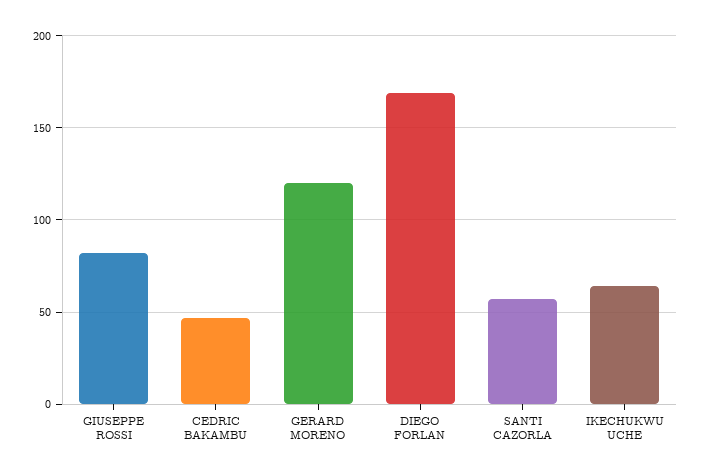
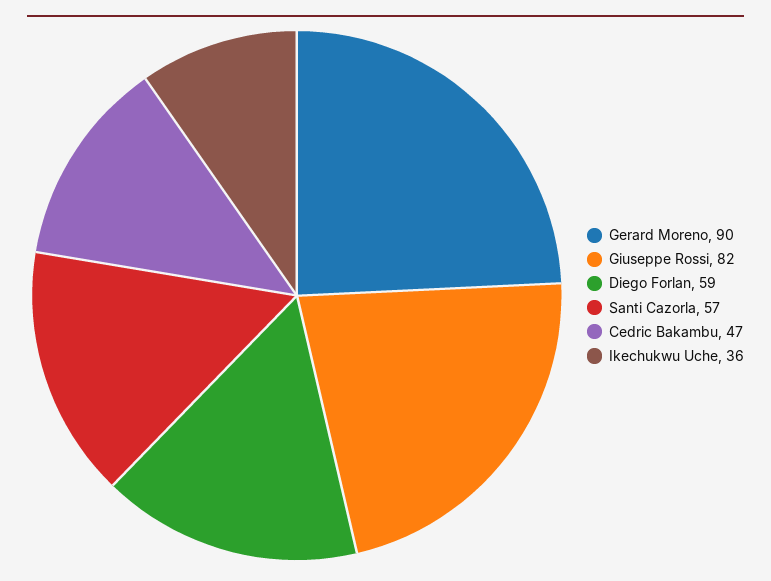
GERARD MORENO: 120 -> 90
DIEGO FORLAN: 170 -> 59
IKECHUKWU UCHE: 65 -> 36

